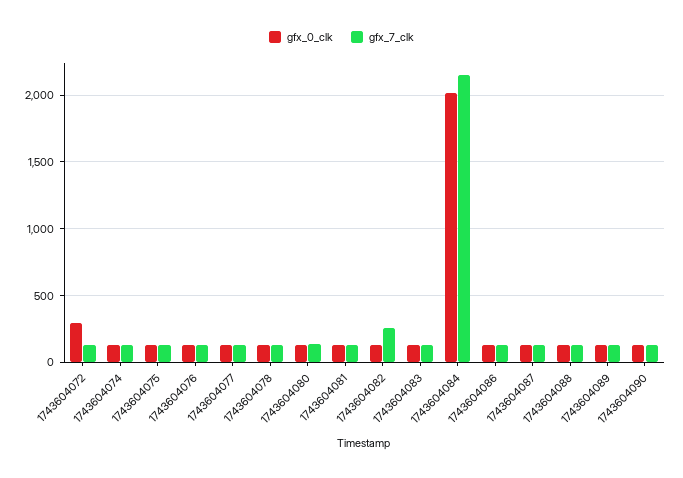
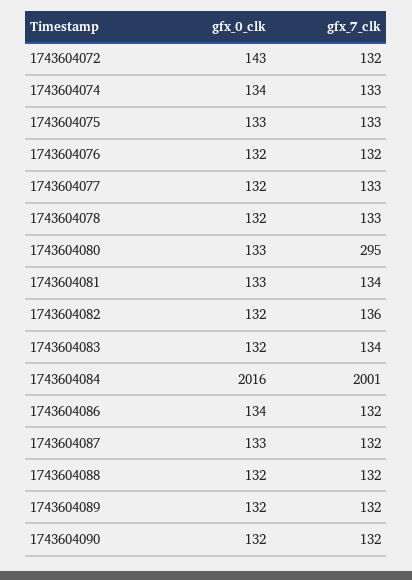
gfx_0_clk, 1743604072: 300 -> 143
gfx_7_clk, 1743604080: 150 -> 295
gfx_7_clk, 1743604082: 250 -> 136
gfx_7_clk, 1743604084: 2150 -> 2001

